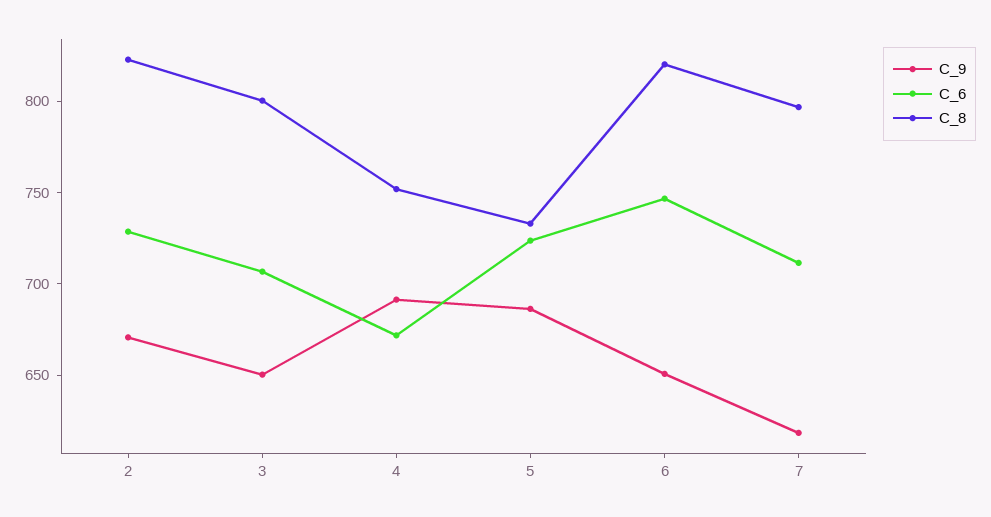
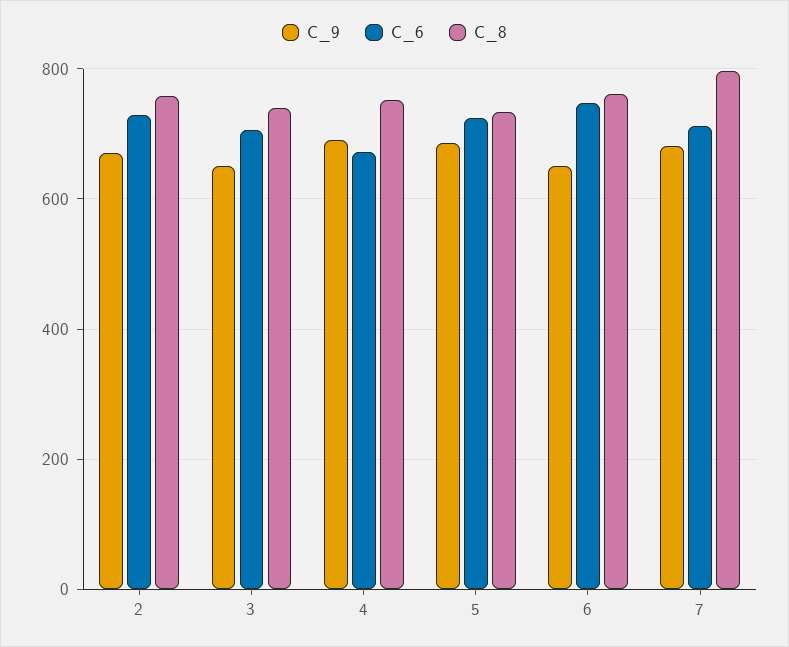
C_8, 2: 820 -> 760
C_8, 3: 800 -> 740
C_8, 6: 820 -> 760
C_9, 7: 620 -> 680

